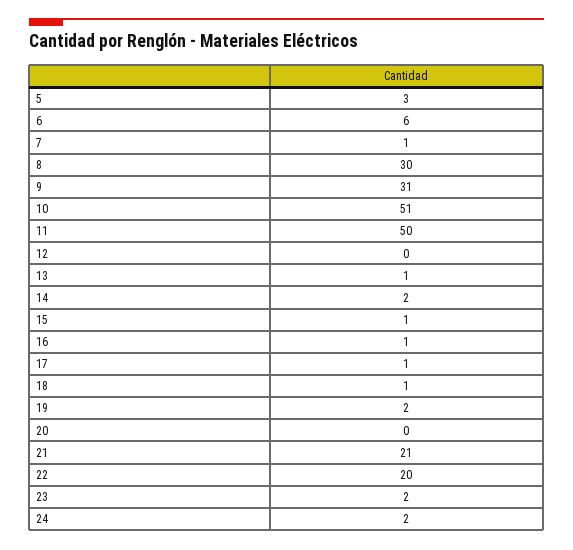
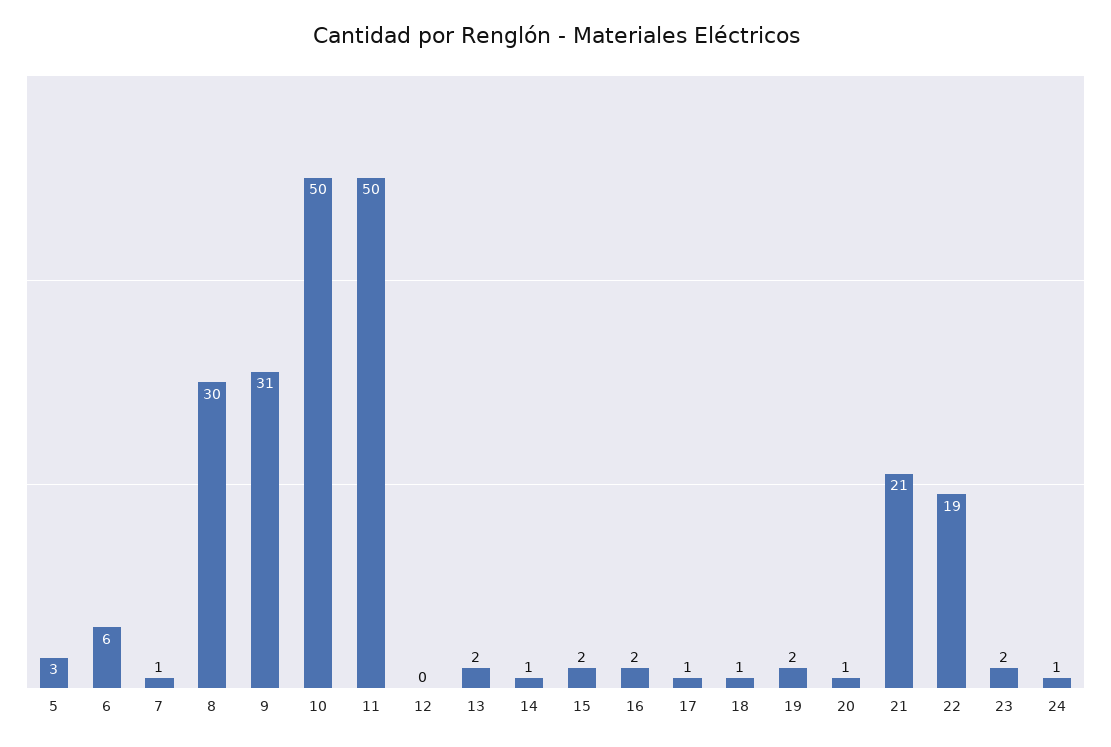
10: 51 -> 50
13: 1 -> 2
14: 2 -> 1
15: 1 -> 2
16: 1 -> 2
20: 0 -> 1
22: 20 -> 19
24: 2 -> 1

